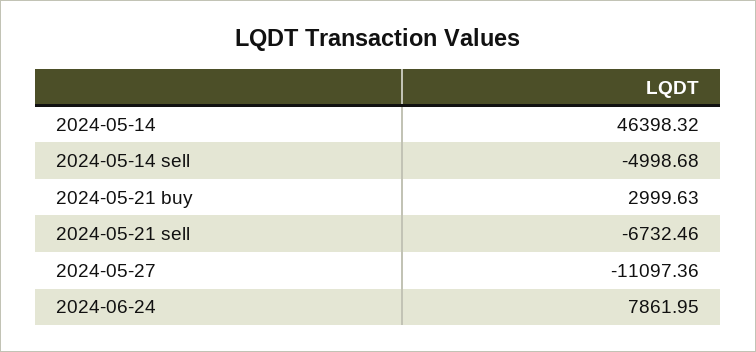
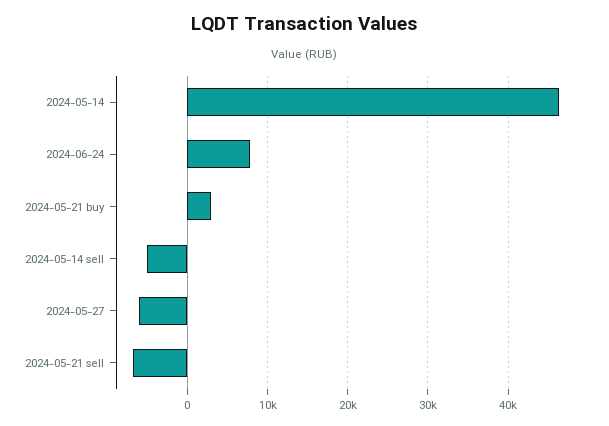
2024-05-27: -11097.36 -> -6000

